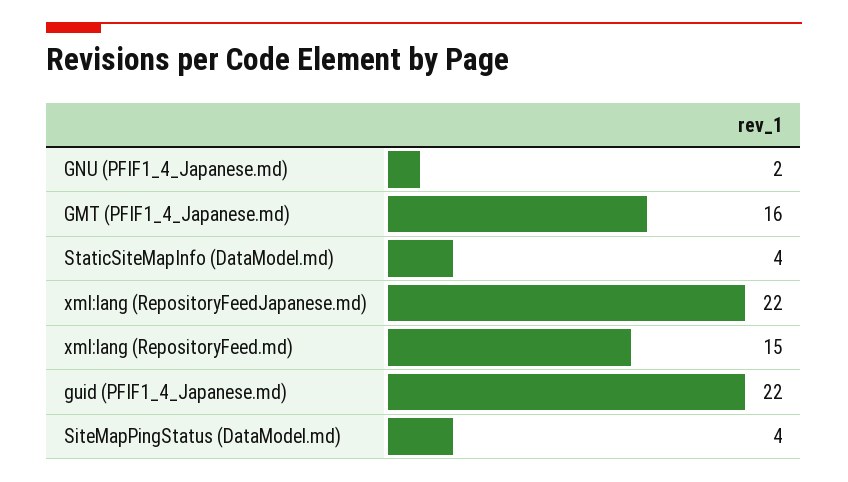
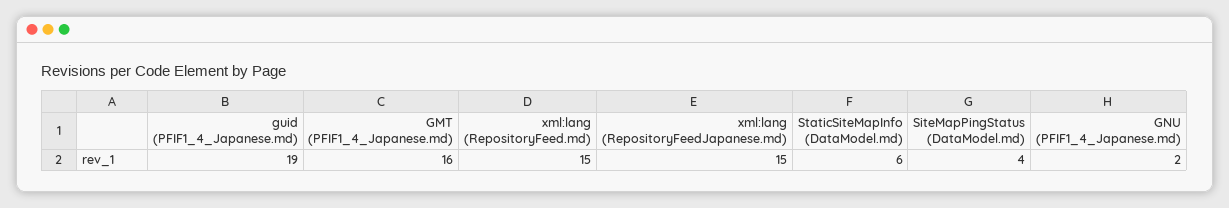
StaticSiteMapInfo (DataModel.md): 4 -> 6
xml:lang (RepositoryFeedJapanese.md): 22 -> 15
guid (PFIF1_4_Japanese.md): 22 -> 19

